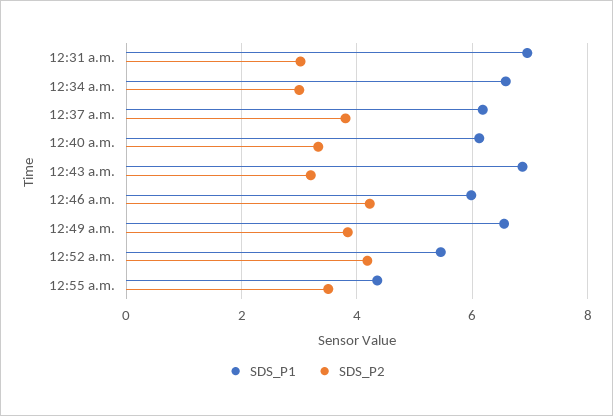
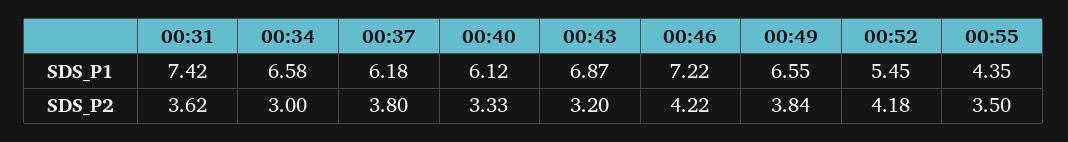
SDS_P1, 12:31 a.m.: 7 -> 7.42
SDS_P2, 12:31 a.m.: 3 -> 3.62
SDS_P1, 12:46 a.m.: 6 -> 7.22

